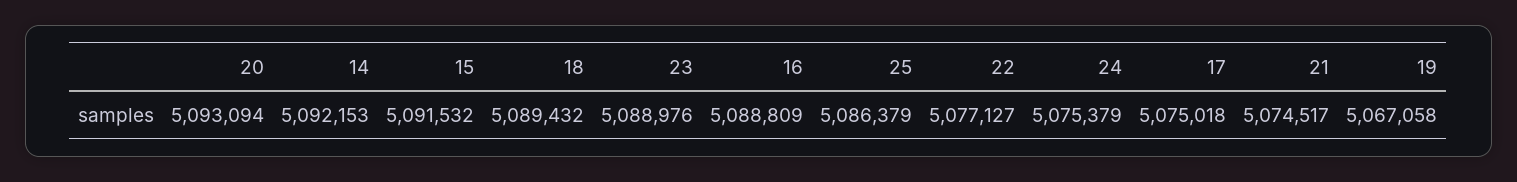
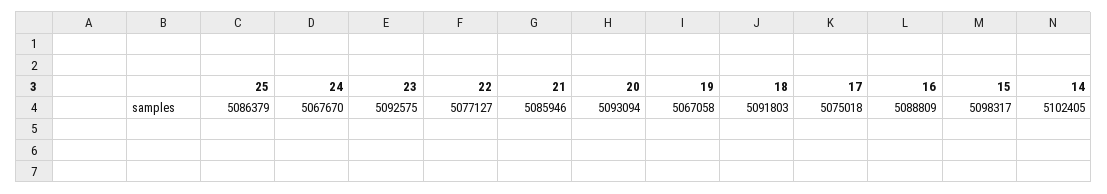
14: 5092153 -> 5102405
15: 5091532 -> 5098317
18: 5089432 -> 5091803
23: 5088976 -> 5092575
24: 5075379 -> 5067670
21: 5074517 -> 5085946

